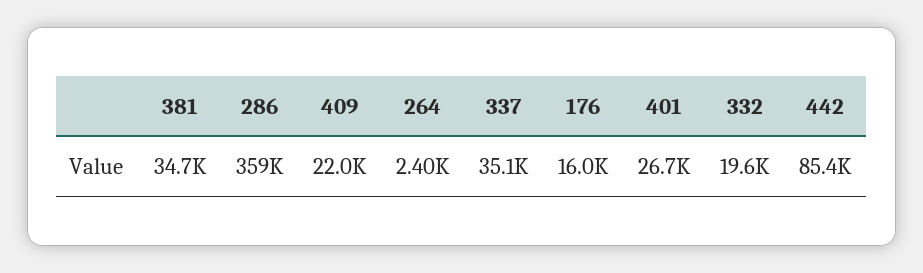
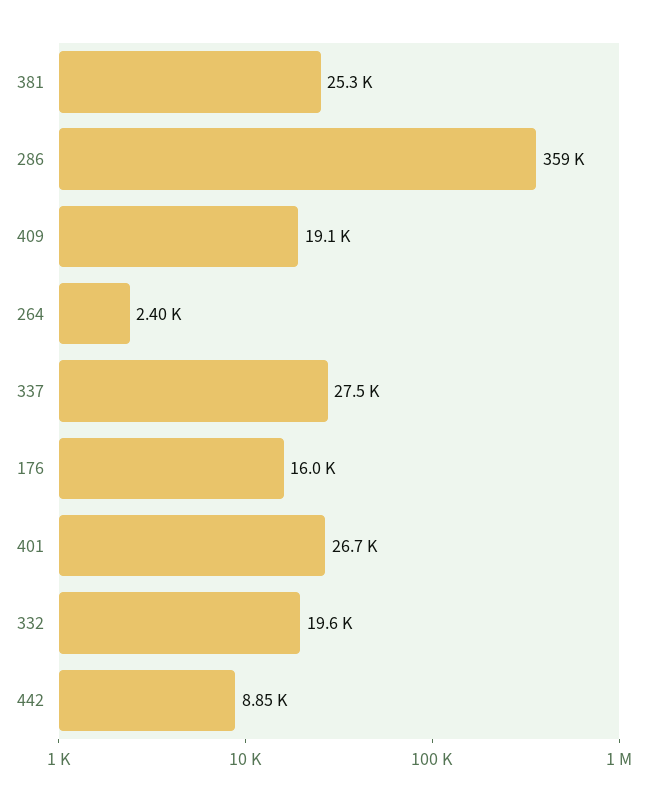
381: 34700 -> 25300
409: 22000 -> 19100
337: 35100 -> 27500
442: 85400 -> 8850

